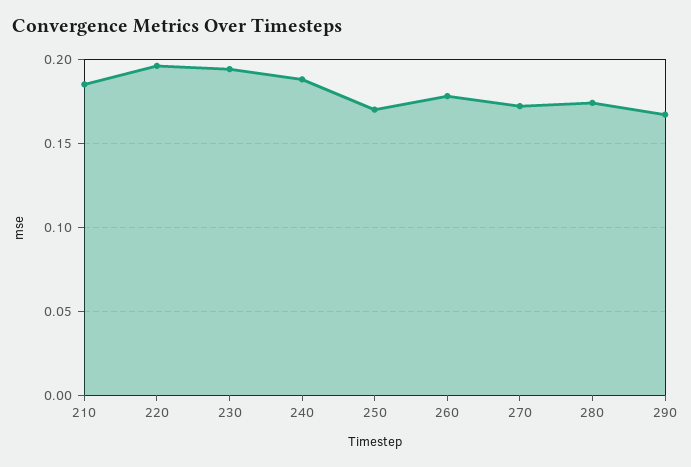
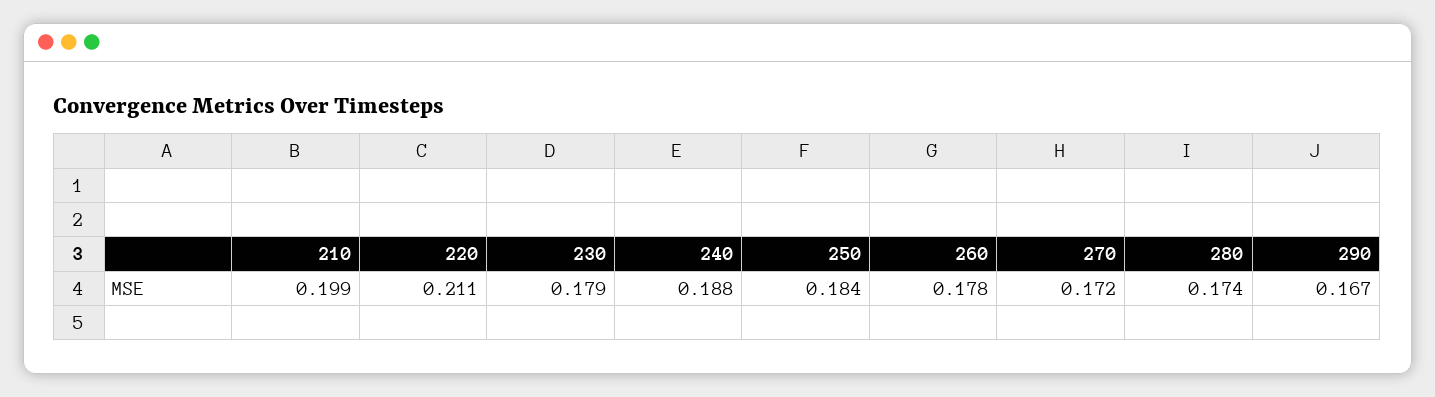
210: 0.185 -> 0.199
220: 0.195 -> 0.211
230: 0.195 -> 0.179
250: 0.17 -> 0.184

